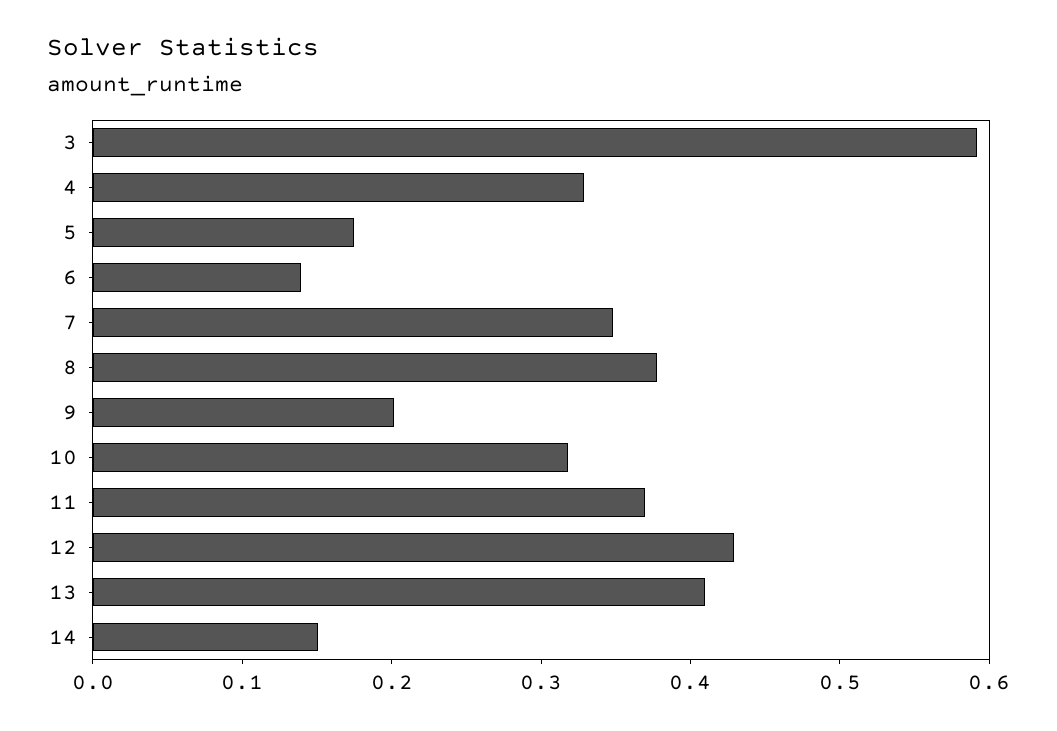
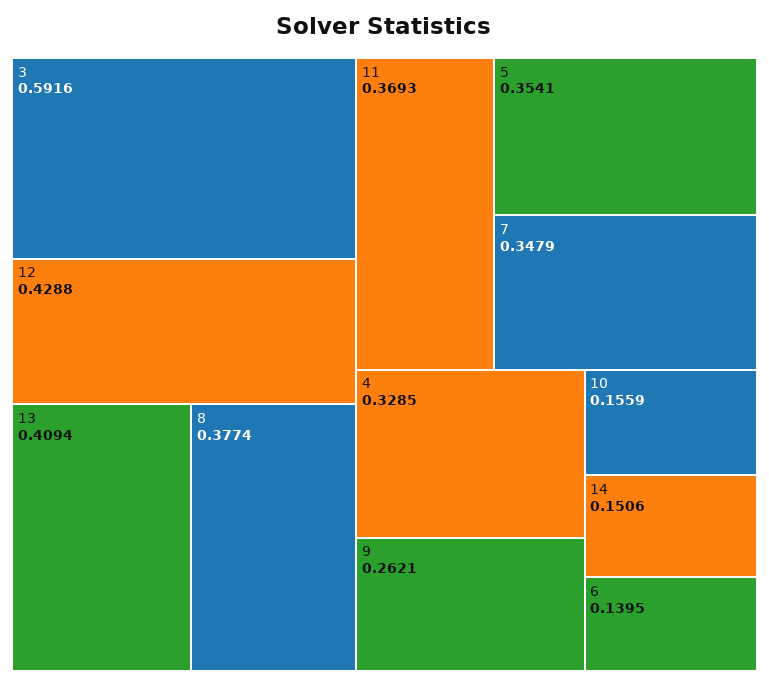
5: 0.18 -> 0.3541
9: 0.2 -> 0.2621
10: 0.32 -> 0.1559

